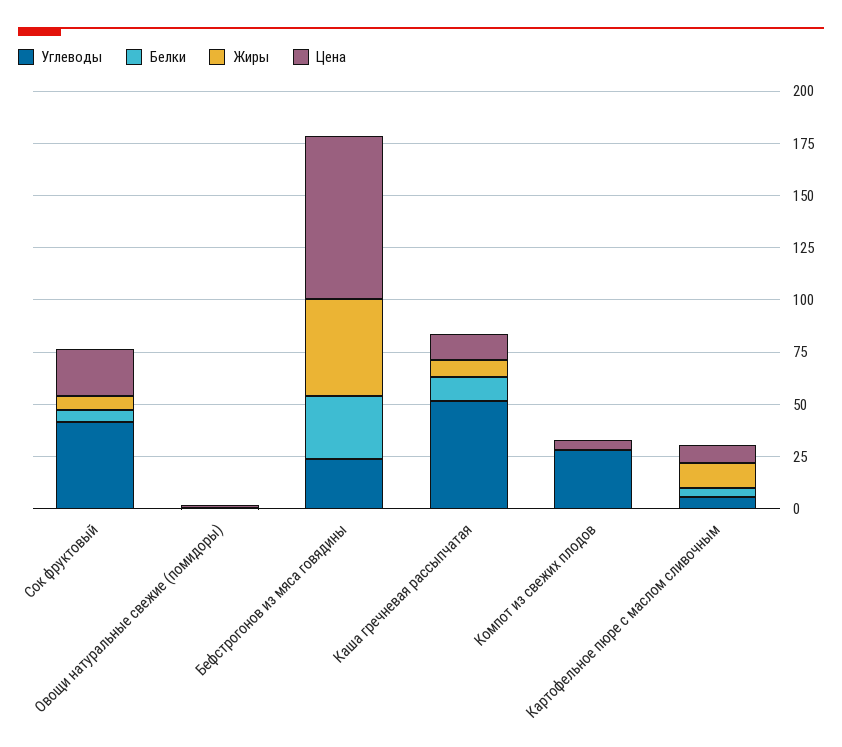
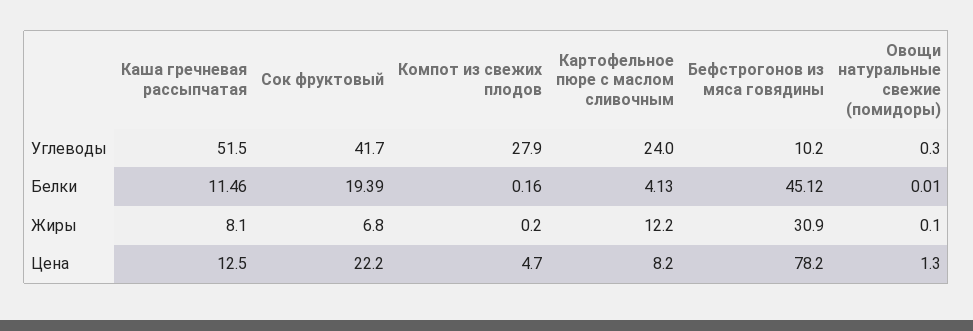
Белки, Сок фруктовый: 5 -> 19.39
Углеводы, Бефстрогонов из мяса говядины: 25 -> 10.2
Белки, Бефстрогонов из мяса говядины: 30 -> 45.12
Жиры, Бефстрогонов из мяса говядины: 45 -> 30.9
Углеводы, Картофельное пюре с маслом сливочным: 5 -> 24

